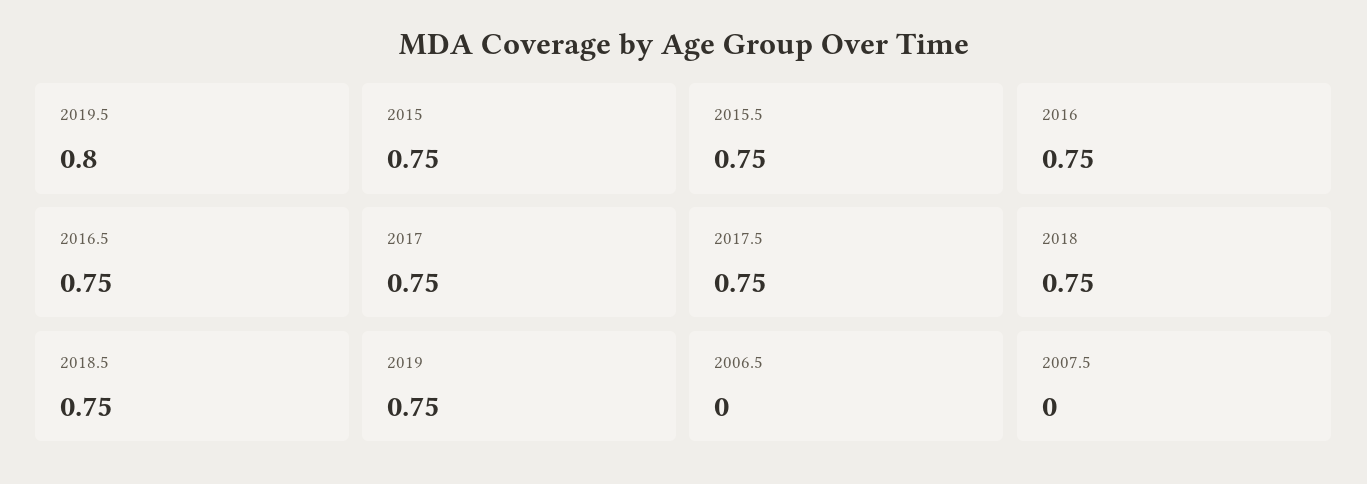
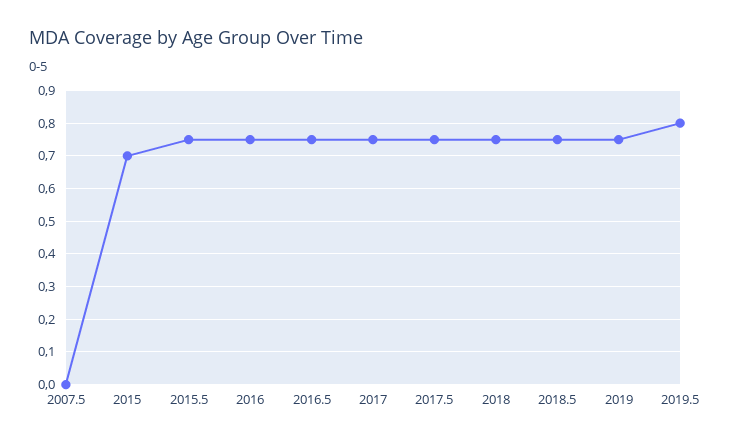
2015: 0.75 -> 0.7
2006.5: 0 -> none

